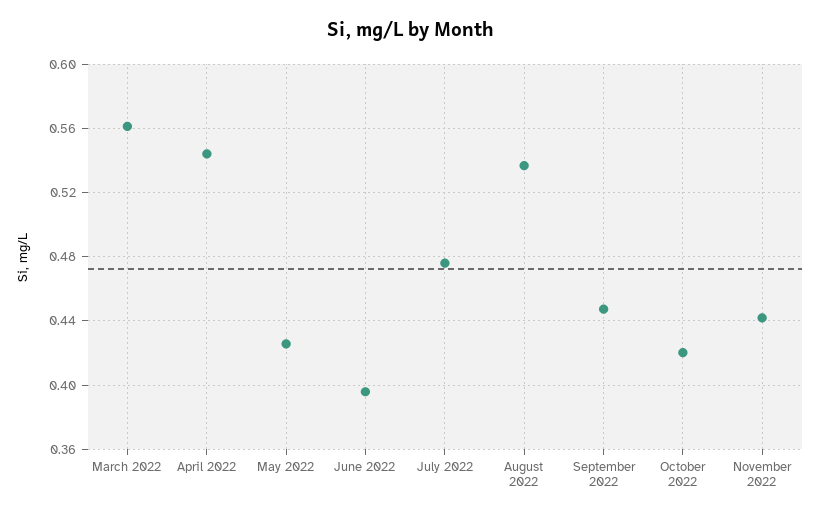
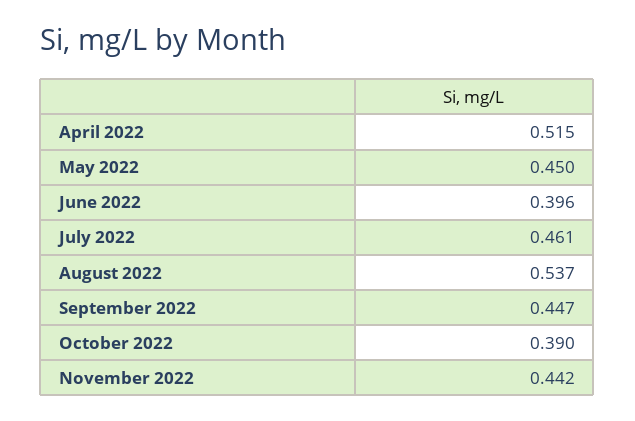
March 2022: 0.56 -> none
April 2022: 0.545 -> 0.515
May 2022: 0.425 -> 0.45
July 2022: 0.475 -> 0.461
October 2022: 0.42 -> 0.39

